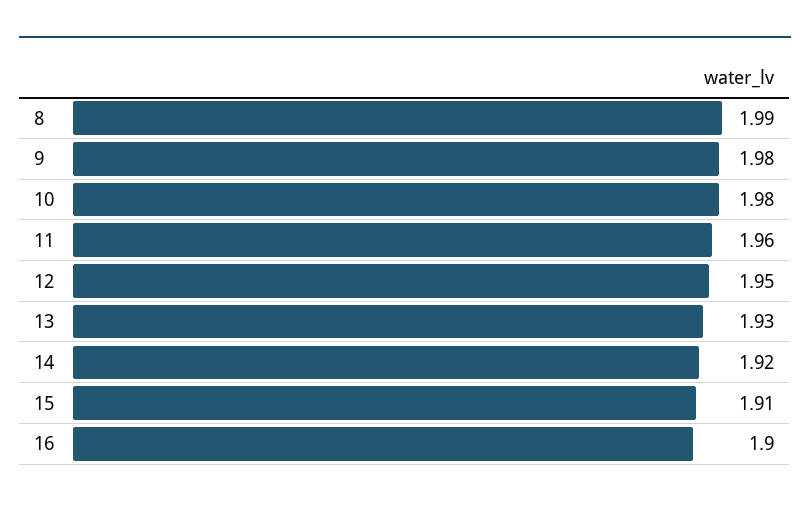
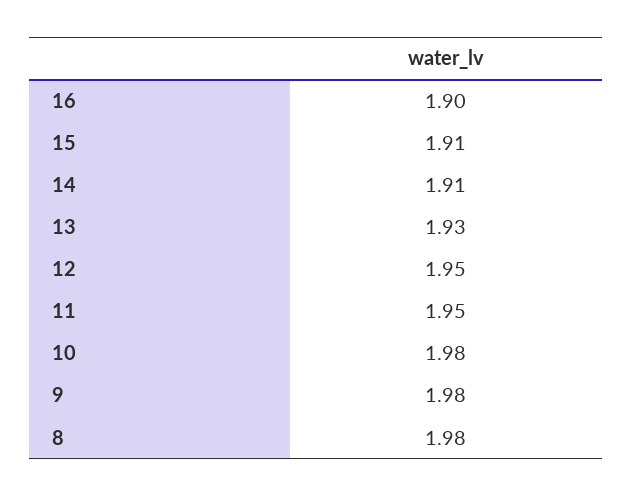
8: 1.99 -> 1.98
11: 1.96 -> 1.95
14: 1.92 -> 1.91

